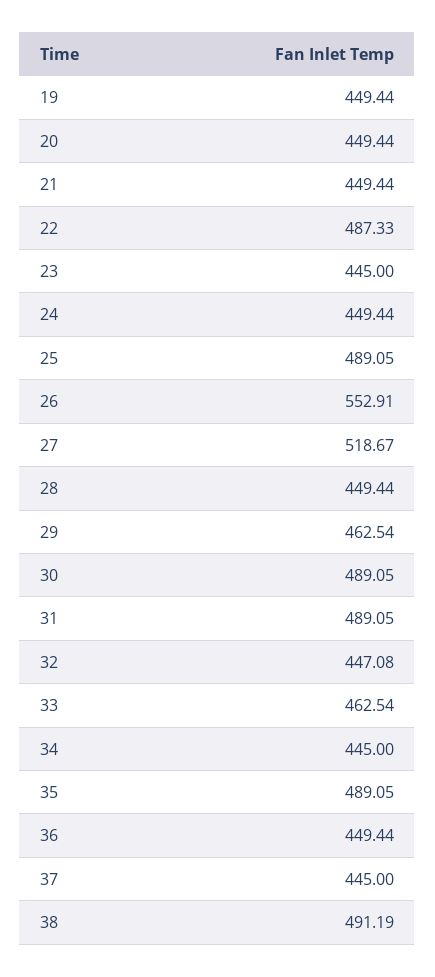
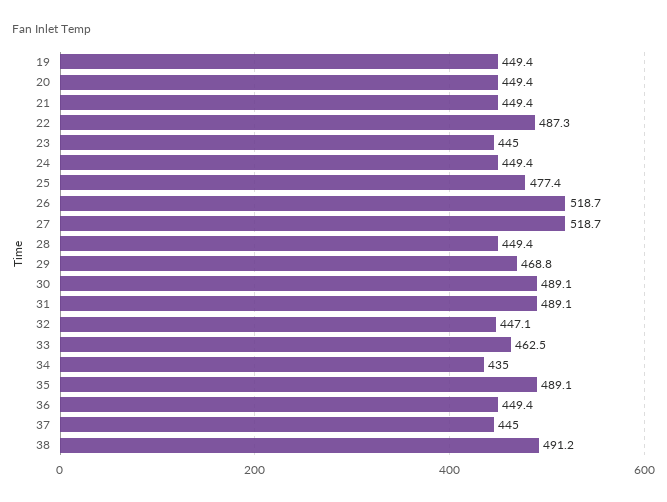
25: 489.05 -> 477.4
26: 552.91 -> 518.7
29: 462.54 -> 468.8
34: 445 -> 435

